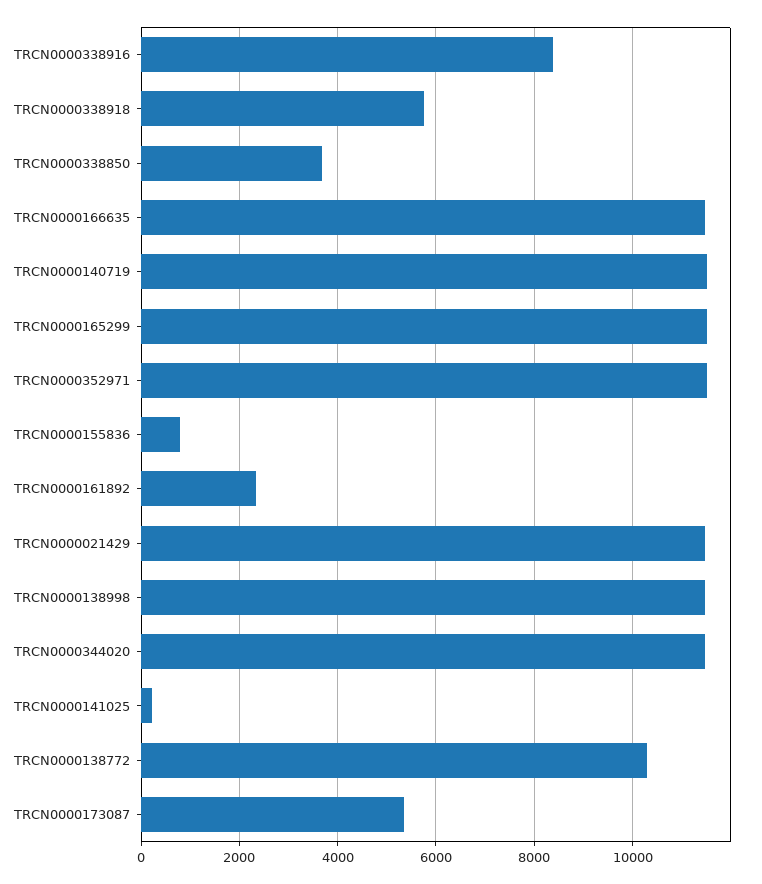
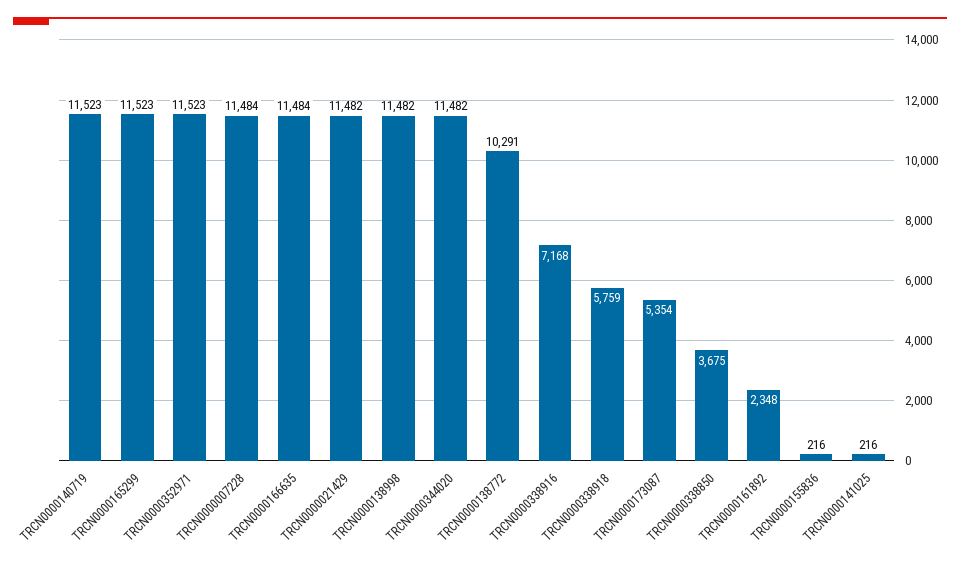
TRCN0000338916: 8400 -> 7168
TRCN0000155836: 800 -> 216
TRCN0000007228: none -> 11484

